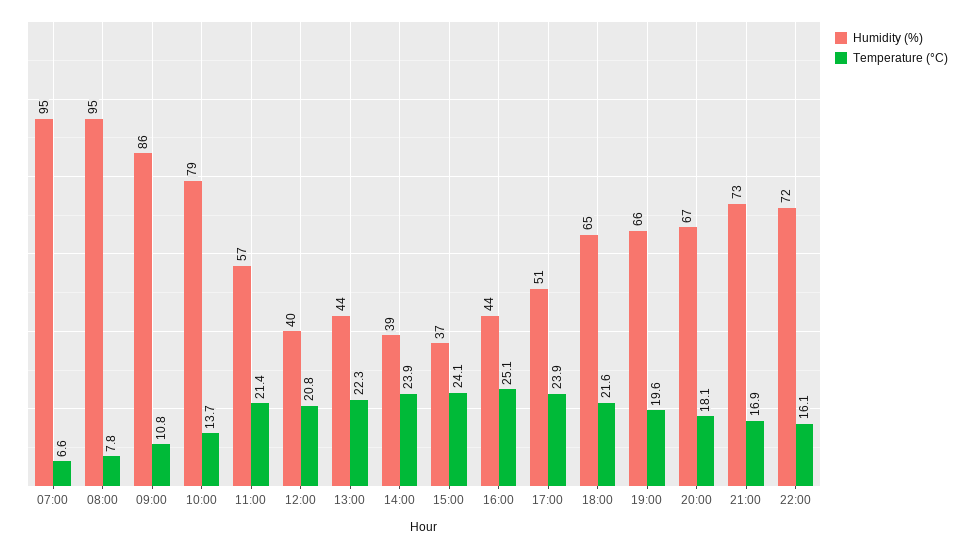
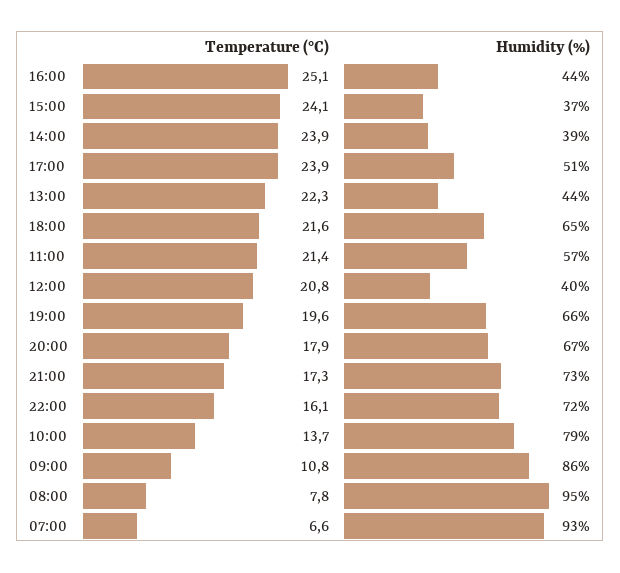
Humidity (%), 07:00: 95 -> 93
Temperature (°C), 20:00: 18.1 -> 17.9
Temperature (°C), 21:00: 16.9 -> 17.3

